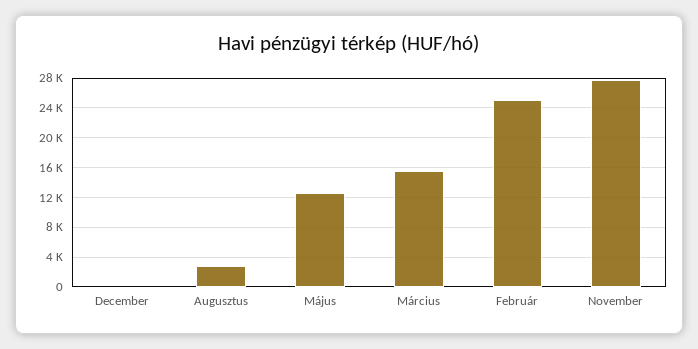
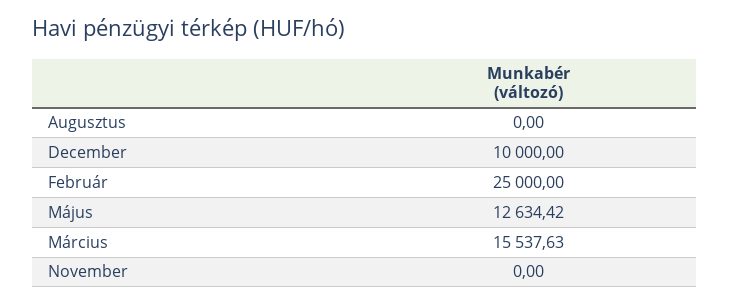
December: 0 -> 10000
Augusztus: 3000 -> 0
November: 28000 -> 0

